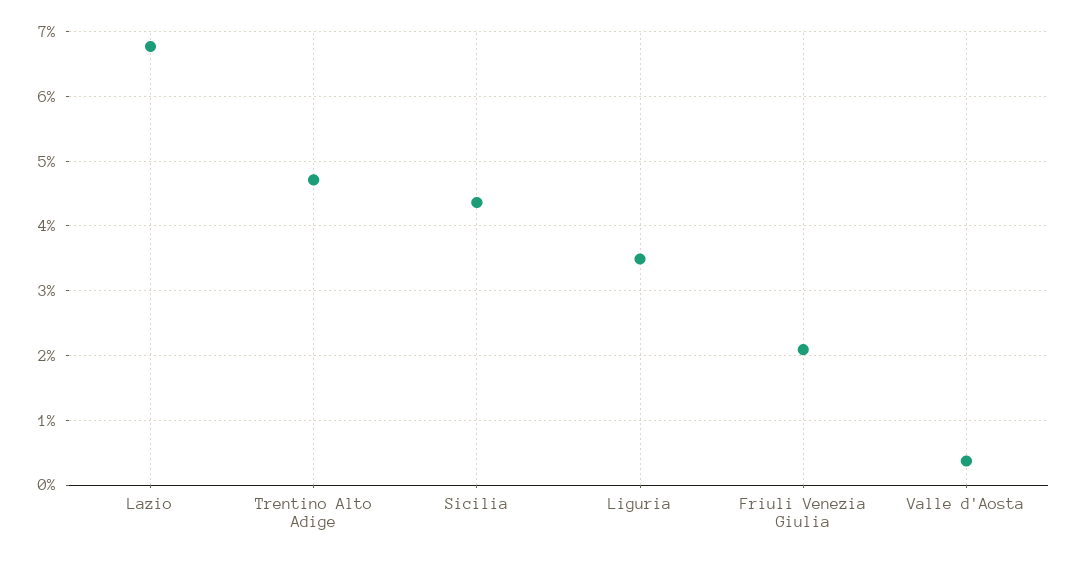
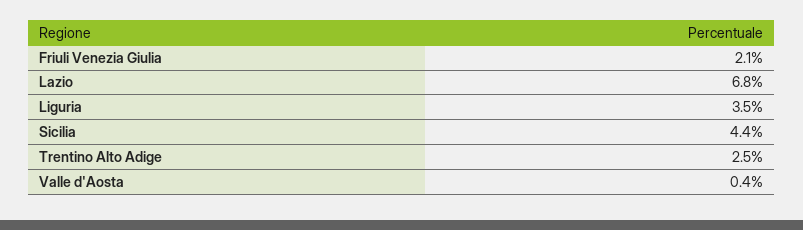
Trentino Alto Adige: 4.7 -> 2.5

